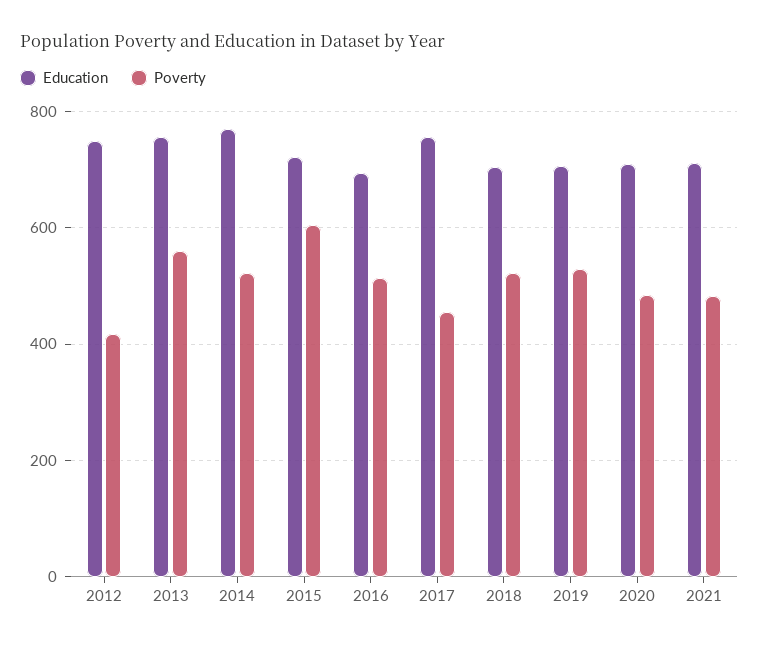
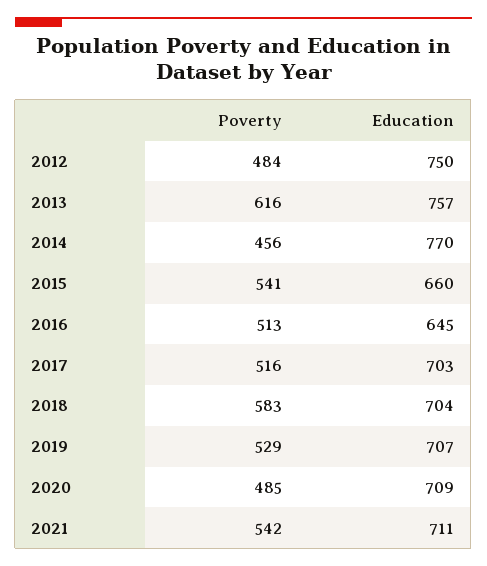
Poverty, 2012: 420 -> 484
Poverty, 2013: 560 -> 616
Poverty, 2014: 520 -> 456
Education, 2015: 720 -> 660
Poverty, 2015: 600 -> 541
Education, 2016: 700 -> 645
Education, 2017: 760 -> 703
Poverty, 2017: 460 -> 516
Poverty, 2018: 520 -> 583
Poverty, 2021: 480 -> 542

